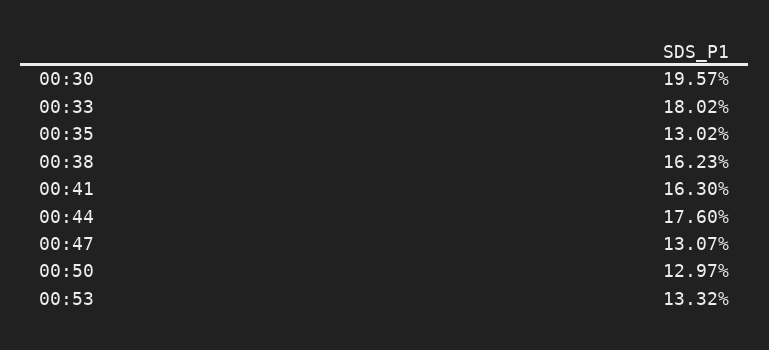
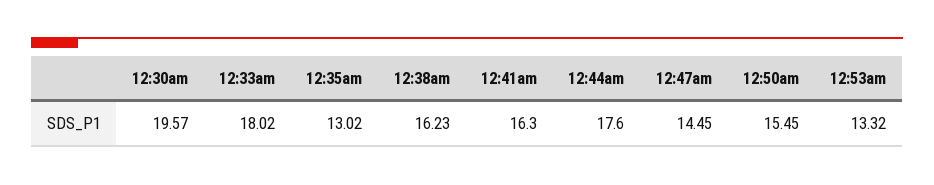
00:47: 13.07 -> 14.45
00:50: 12.97 -> 15.45

